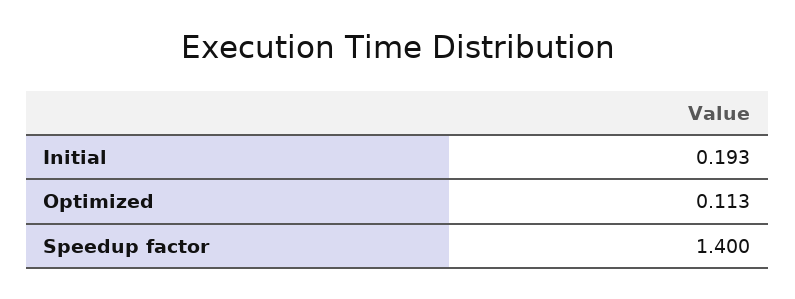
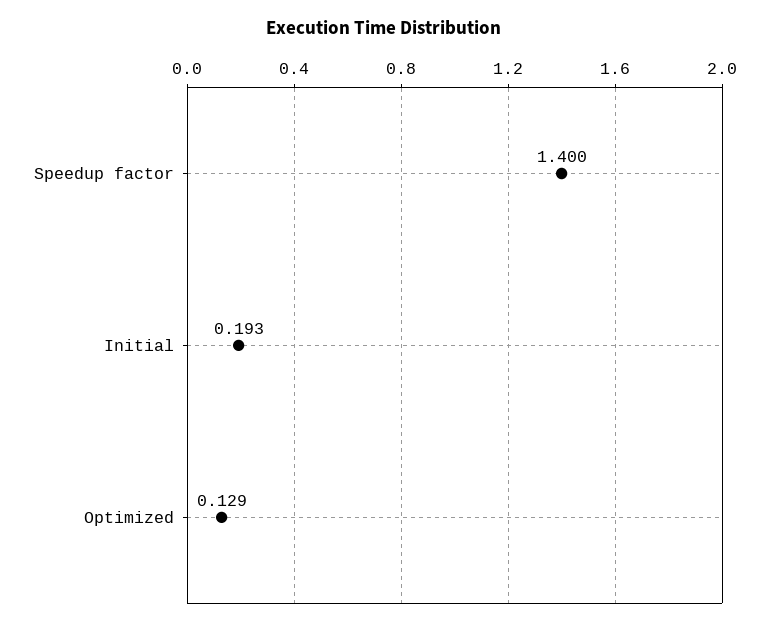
Optimized: 0.113 -> 0.129

